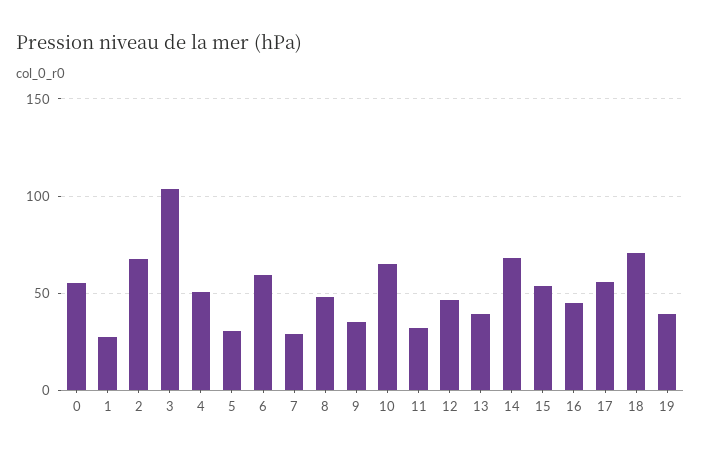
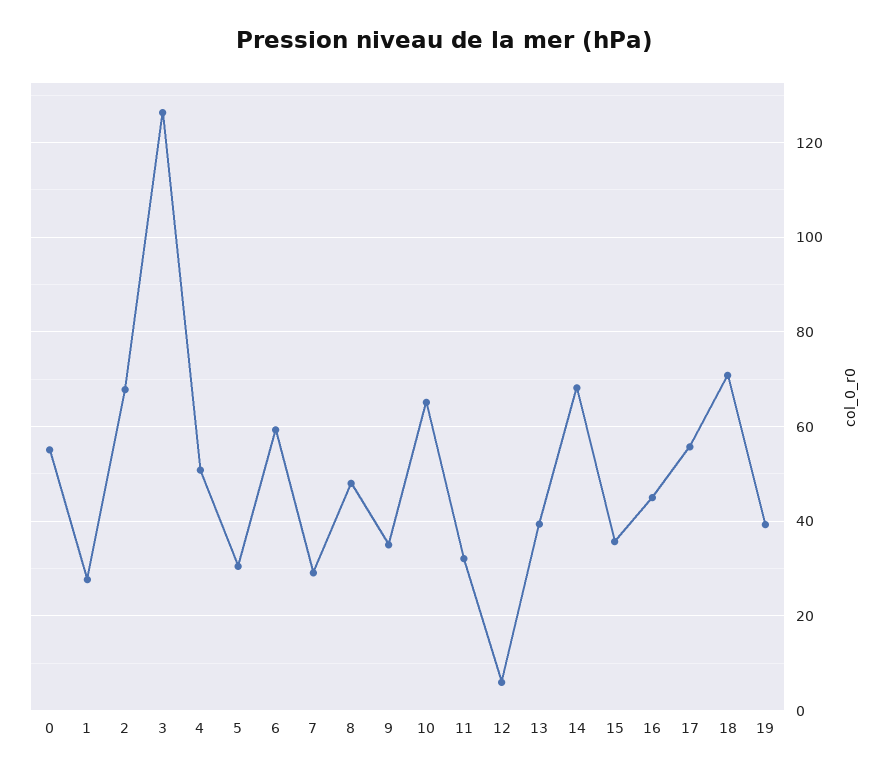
3: 105 -> 126
12: 45 -> 6
15: 55 -> 36

